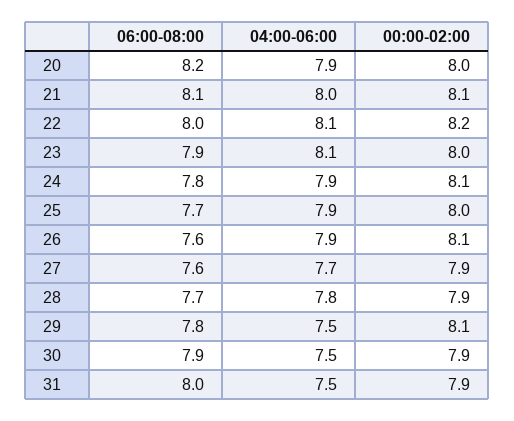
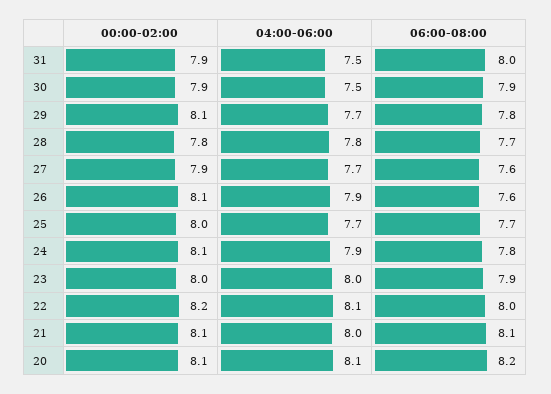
04:00-06:00, 20: 7.9 -> 8.1
00:00-02:00, 20: 8 -> 8.1
04:00-06:00, 23: 8.1 -> 8
04:00-06:00, 25: 7.9 -> 7.7
00:00-02:00, 28: 7.9 -> 7.8
04:00-06:00, 29: 7.5 -> 7.7

